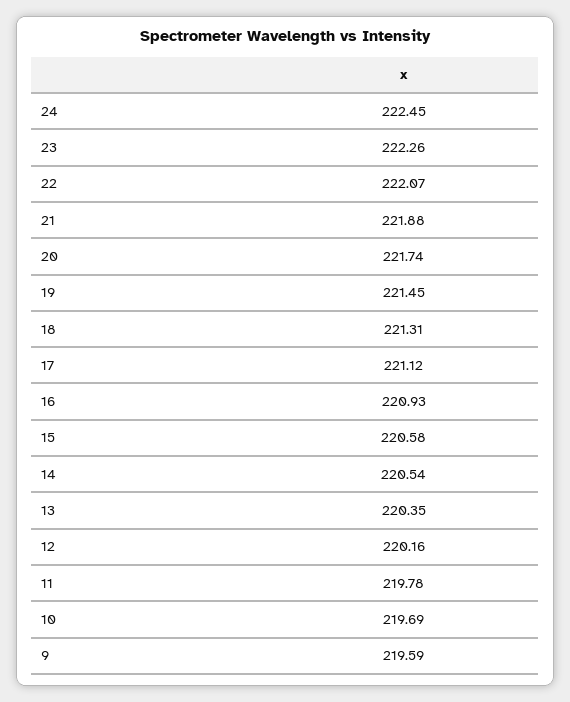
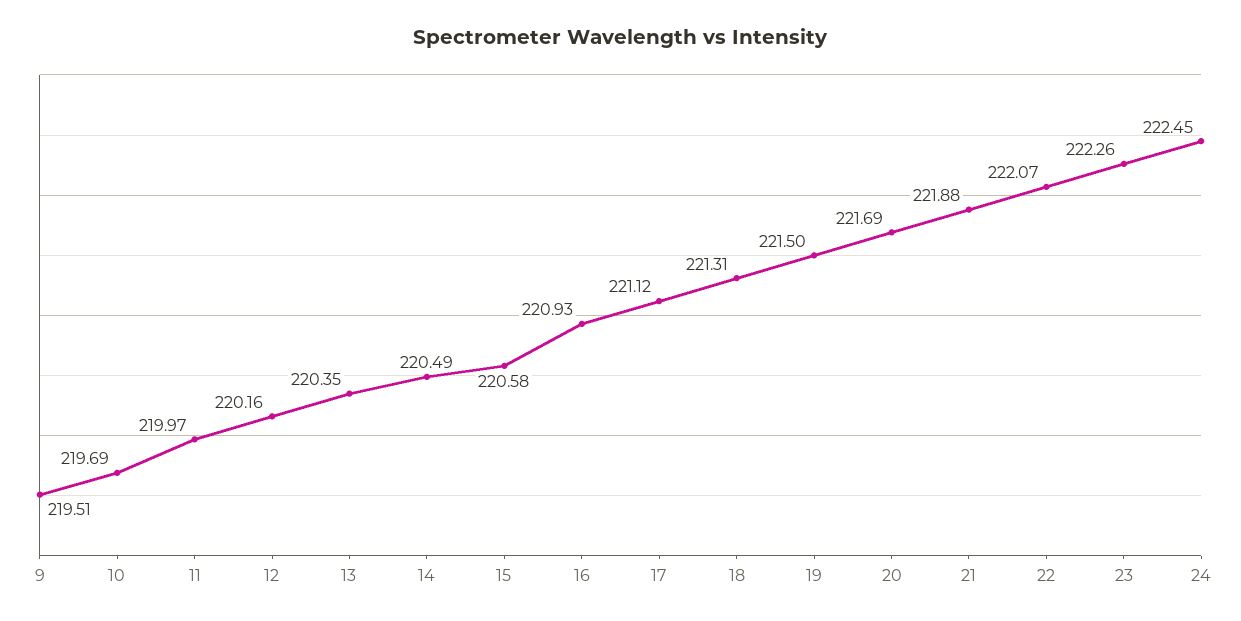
20: 221.74 -> 221.69
19: 221.45 -> 221.5
14: 220.54 -> 220.49
11: 219.78 -> 219.97
9: 219.59 -> 219.51

